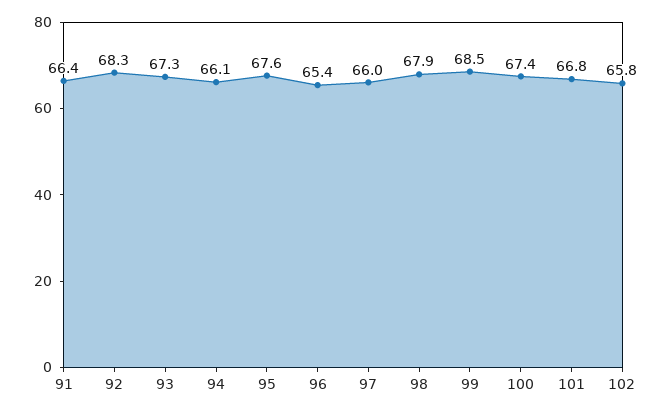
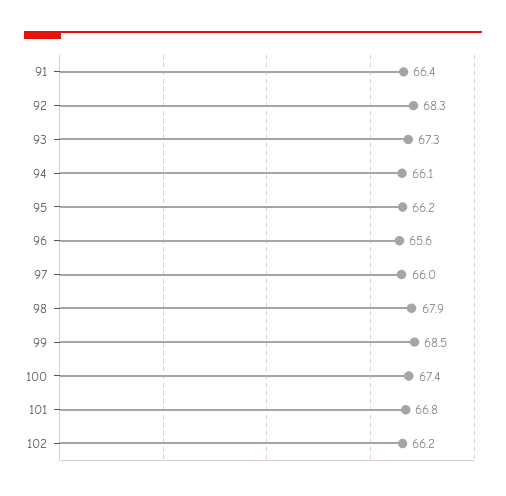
95: 67.6 -> 66.2
96: 65.4 -> 65.6
102: 65.8 -> 66.2

